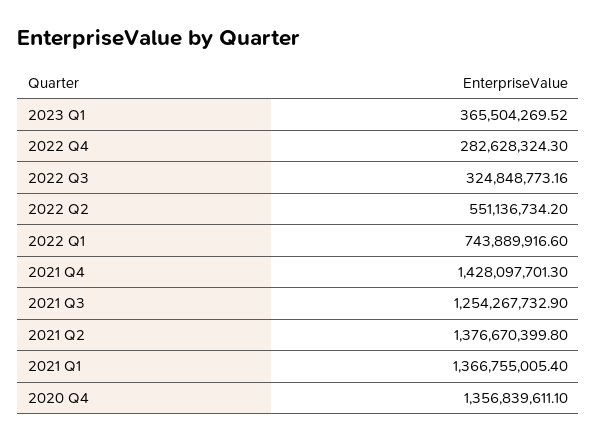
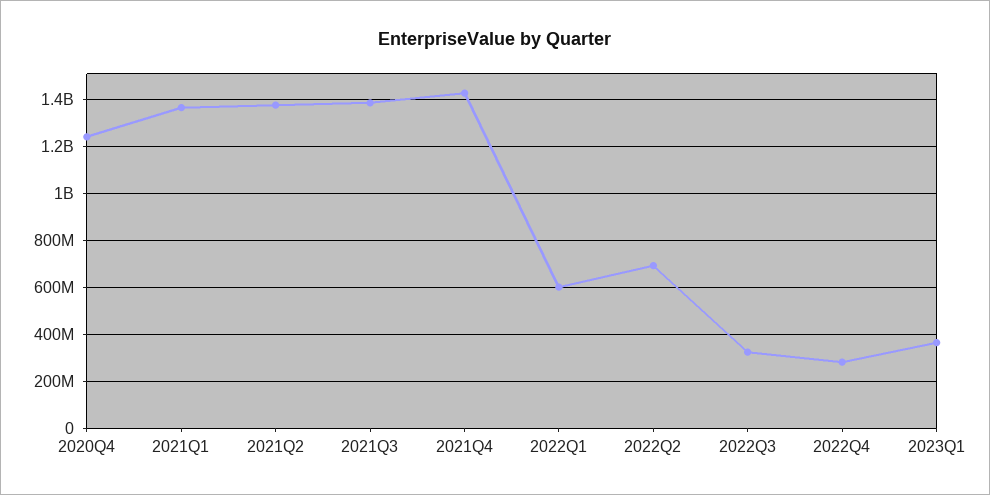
2022 Q2: 551136734.2 -> 700000000
2022 Q1: 743889916.6 -> 600000000
2021 Q3: 1254267732.9 -> 1400000000
2020 Q4: 1356839611.1 -> 1250000000

